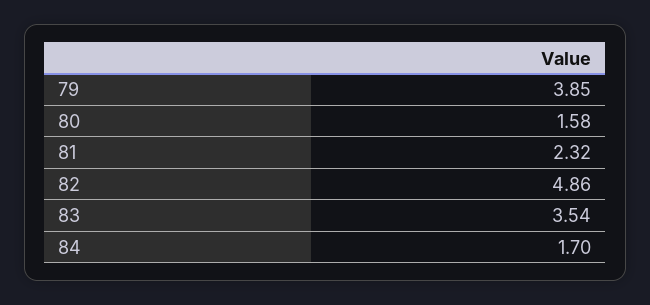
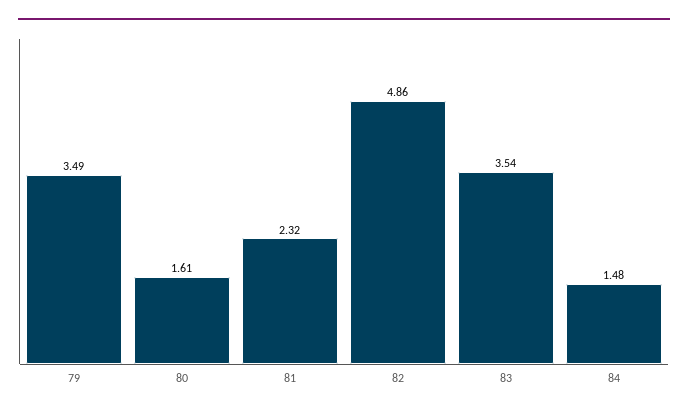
79: 3.85 -> 3.49
80: 1.58 -> 1.61
84: 1.7 -> 1.48

